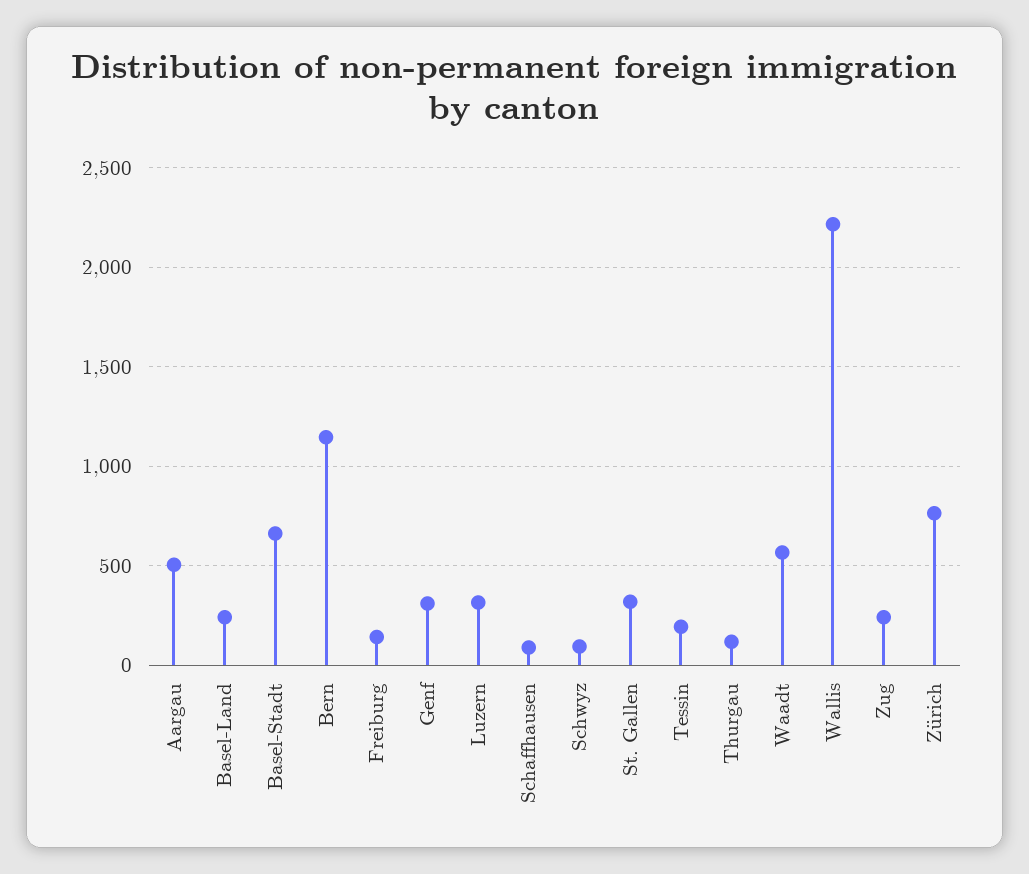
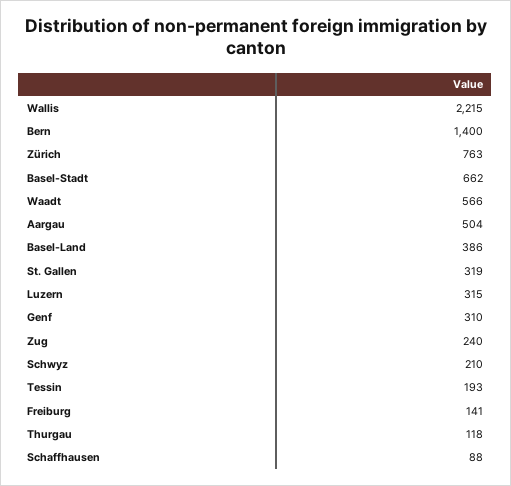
Basel-Land: 250 -> 386
Bern: 1150 -> 1400
Schwyz: 100 -> 210

